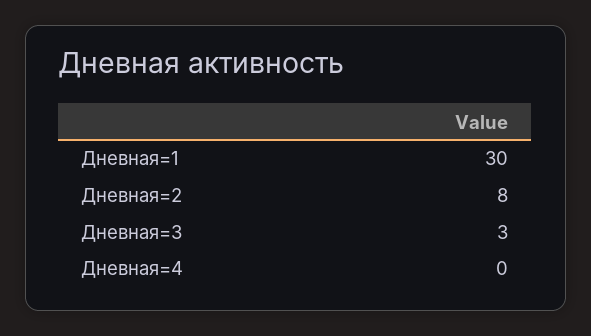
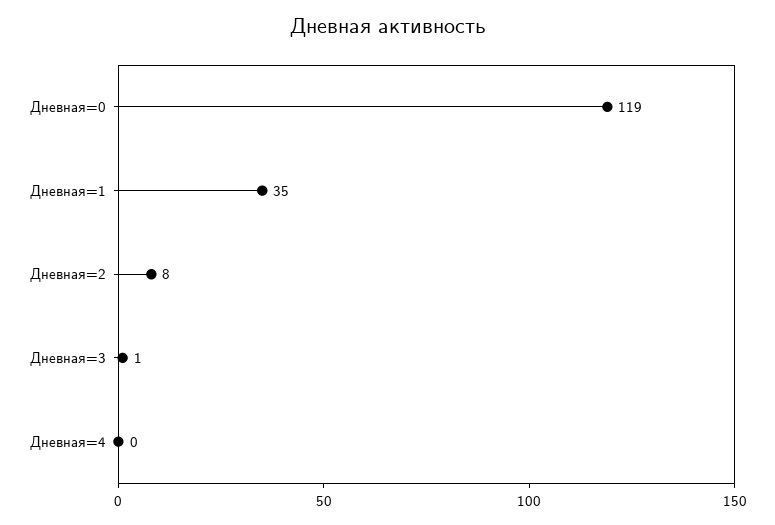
Дневная=1: 30 -> 35
Дневная=3: 3 -> 1
Дневная=0: none -> 119

